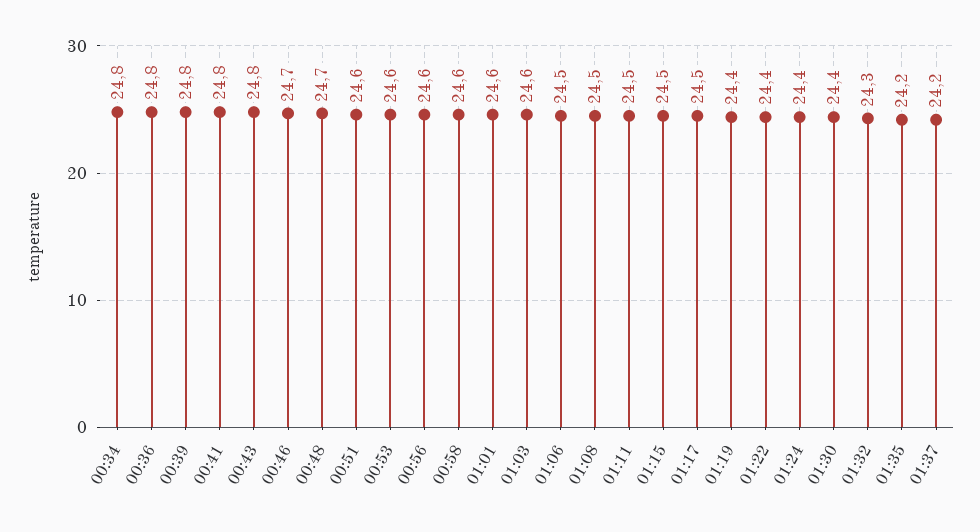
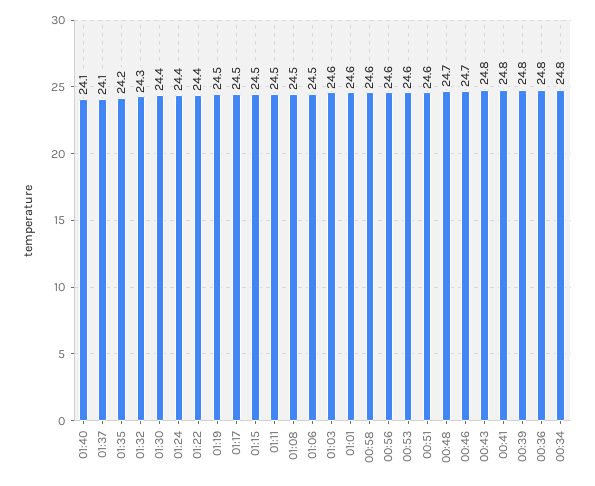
01:19: 24.4 -> 24.5
01:37: 24.2 -> 24.1
01:40: none -> 24.1

